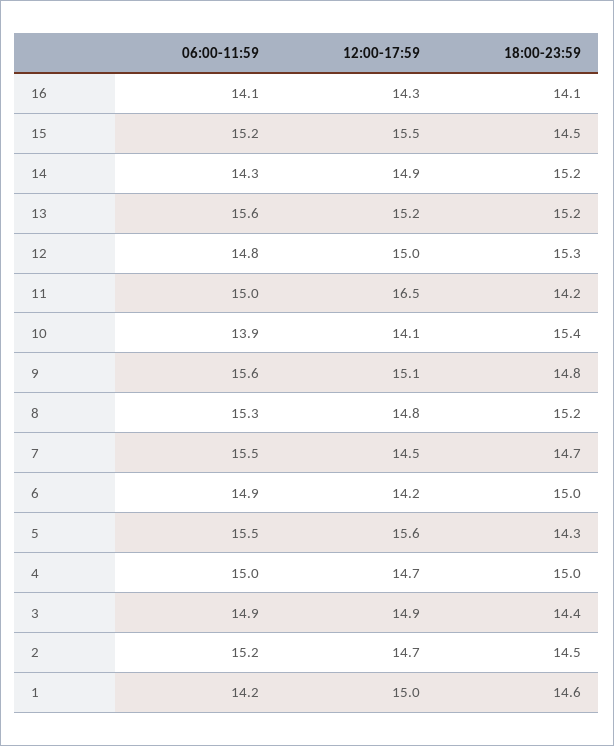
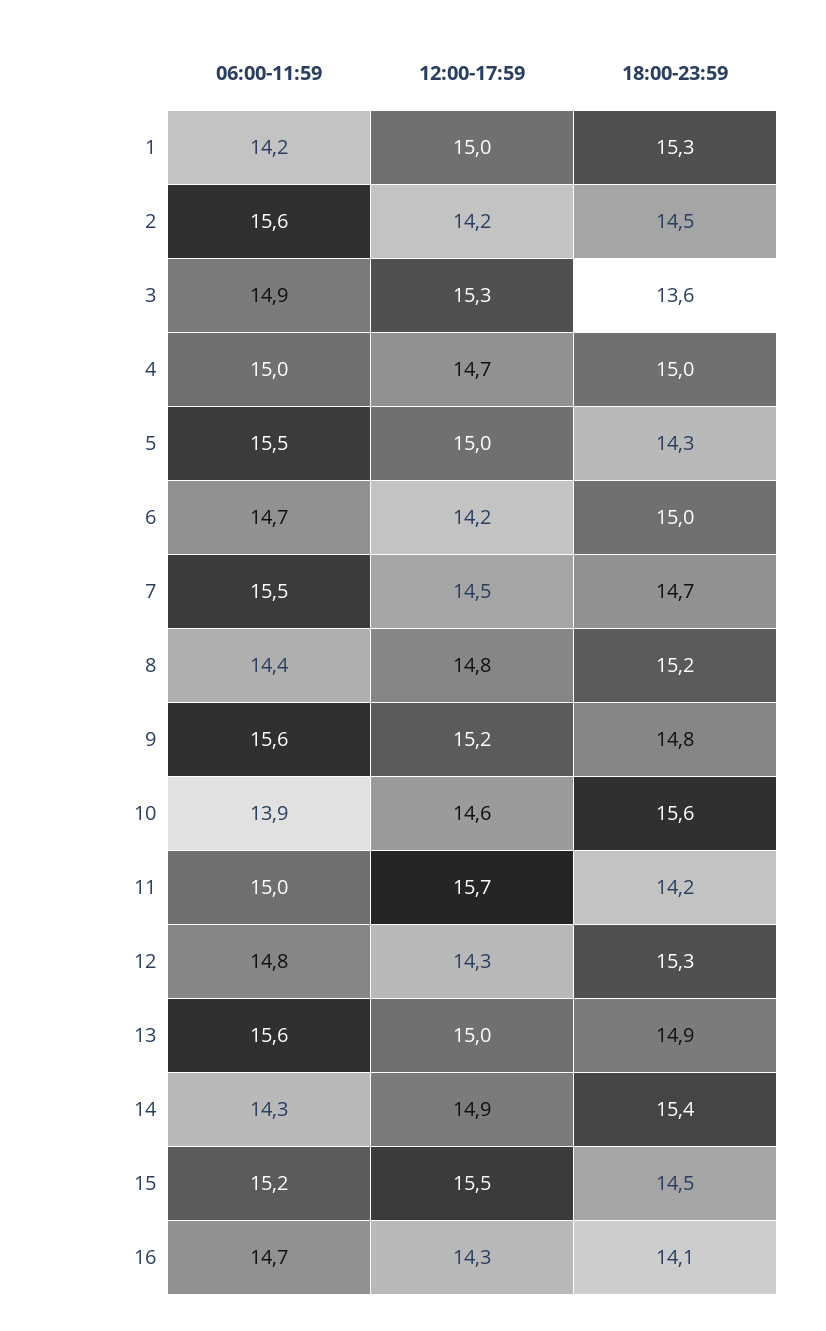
06:00-11:59, 16: 14.1 -> 14.7
18:00-23:59, 14: 15.2 -> 15.4
12:00-17:59, 13: 15.2 -> 15
18:00-23:59, 13: 15.2 -> 14.9
12:00-17:59, 12: 15 -> 14.3
12:00-17:59, 11: 16.5 -> 15.7
12:00-17:59, 10: 14.1 -> 14.6
18:00-23:59, 10: 15.4 -> 15.6
12:00-17:59, 9: 15.1 -> 15.2
06:00-11:59, 8: 15.3 -> 14.4
06:00-11:59, 6: 14.9 -> 14.7
12:00-17:59, 5: 15.6 -> 15
12:00-17:59, 3: 14.9 -> 15.3
18:00-23:59, 3: 14.4 -> 13.6
06:00-11:59, 2: 15.2 -> 15.6
12:00-17:59, 2: 14.7 -> 14.2
18:00-23:59, 1: 14.6 -> 15.3

